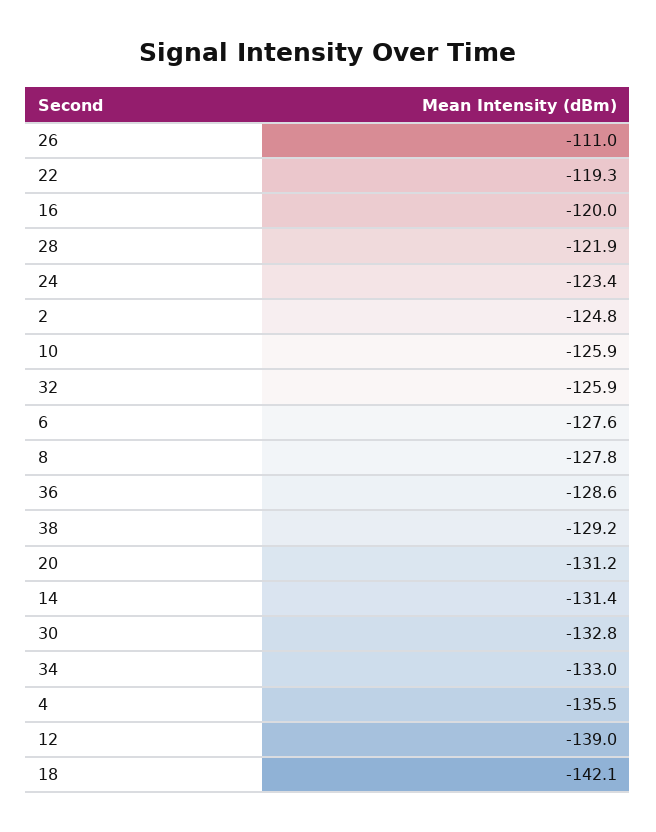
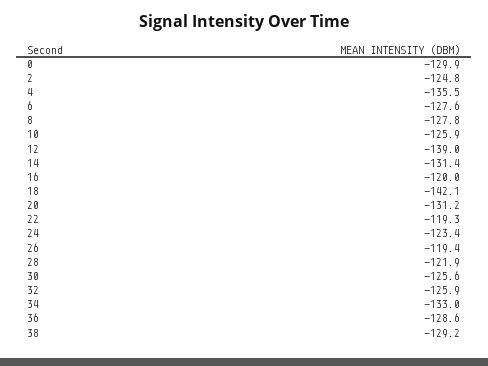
26: -111 -> -119.4
30: -132.8 -> -125.6
0: none -> -129.9

